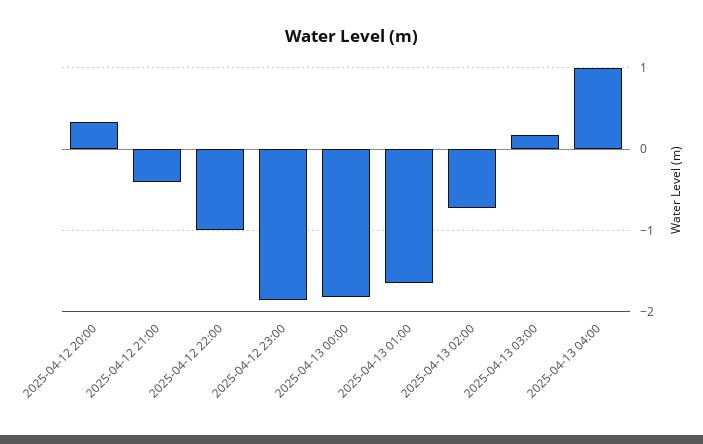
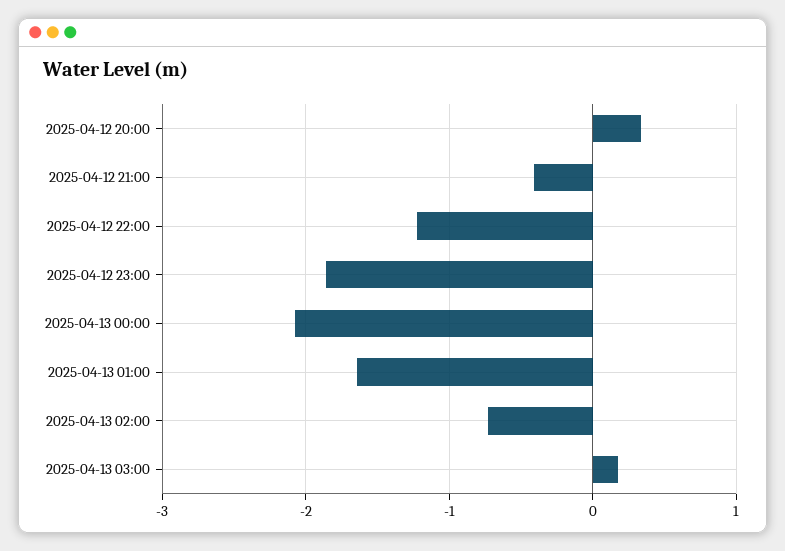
2025-04-12 22:00: -1 -> -1.2
2025-04-13 00:00: -1.8 -> -2.1
2025-04-13 04:00: 1 -> none

